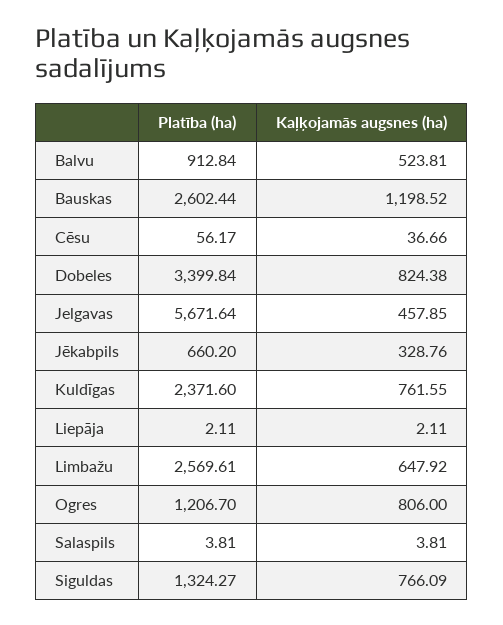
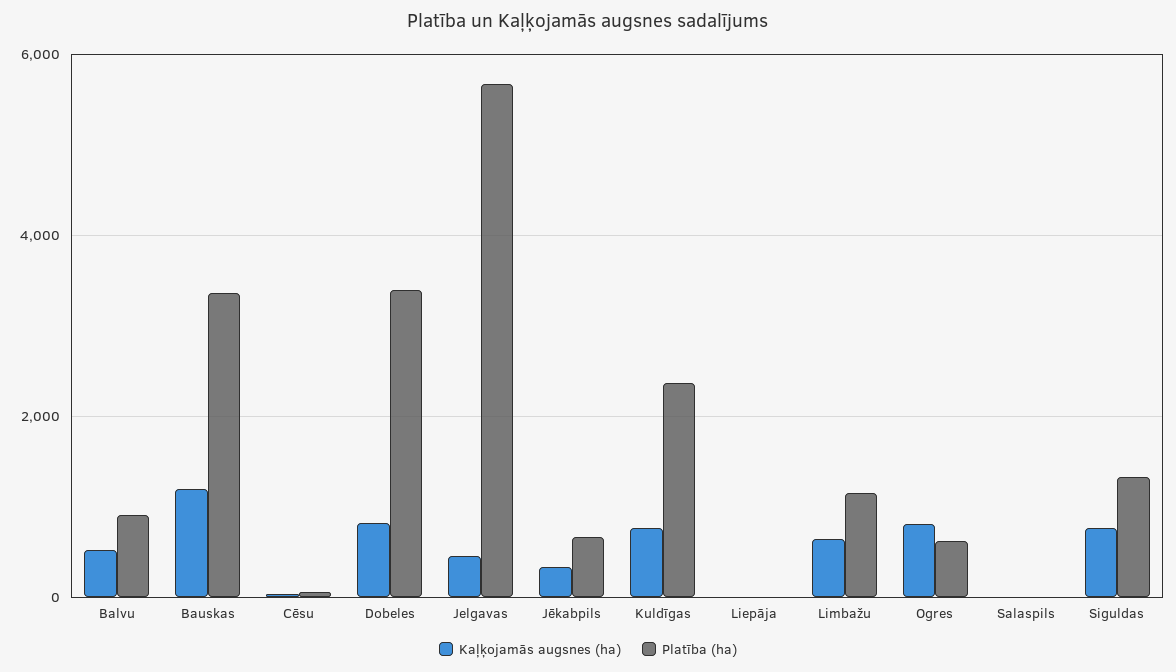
Platība (ha), Bauskas: 2602.44 -> 3400
Platība (ha), Limbažu: 2569.61 -> 1200
Platība (ha), Ogres: 1206.7 -> 600

